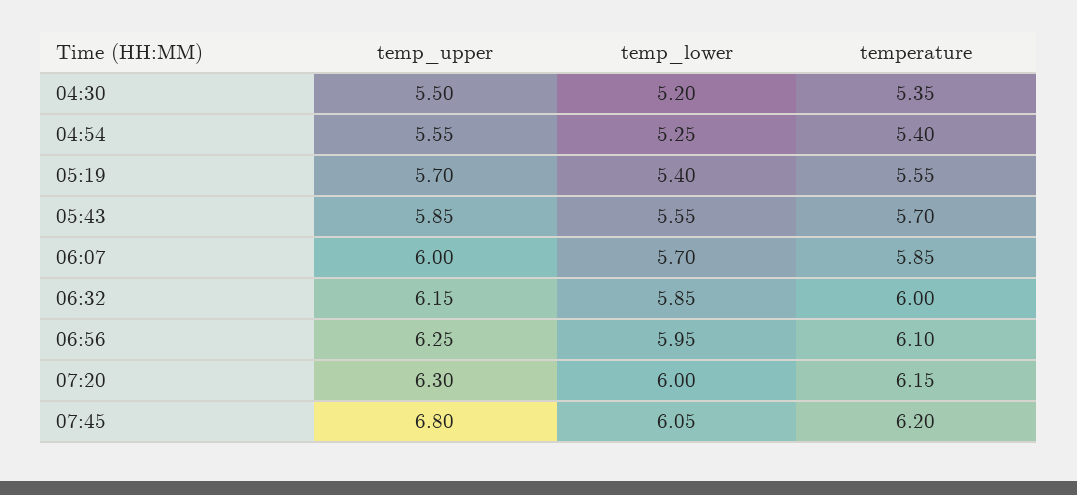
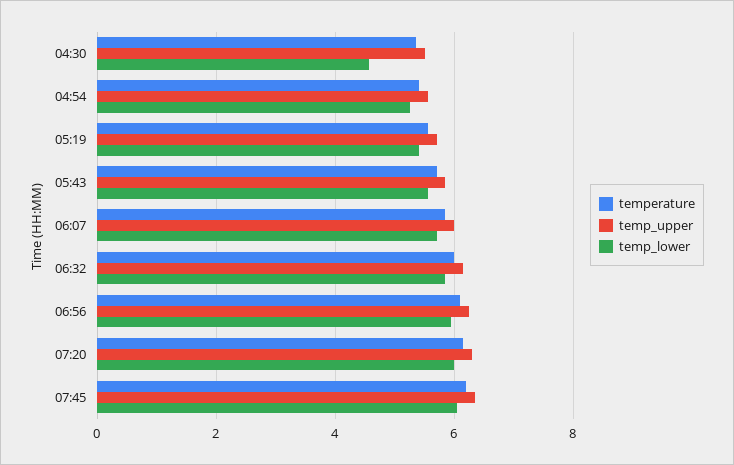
temp_lower, 04:30: 5.2 -> 4.6
temp_upper, 07:45: 6.8 -> 6.4

